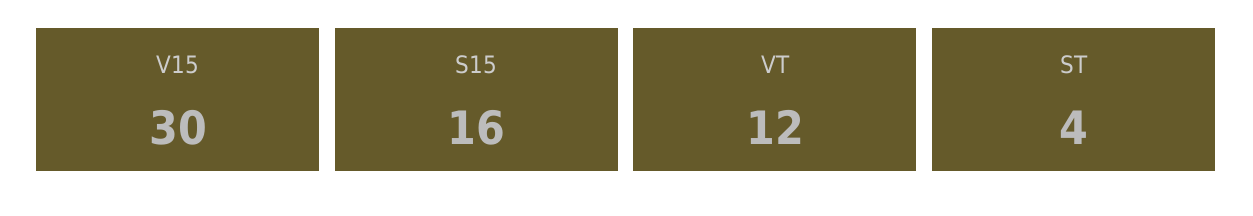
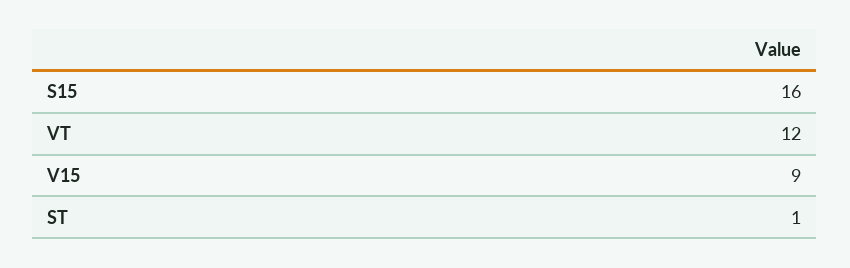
V15: 30 -> 9
ST: 4 -> 1

